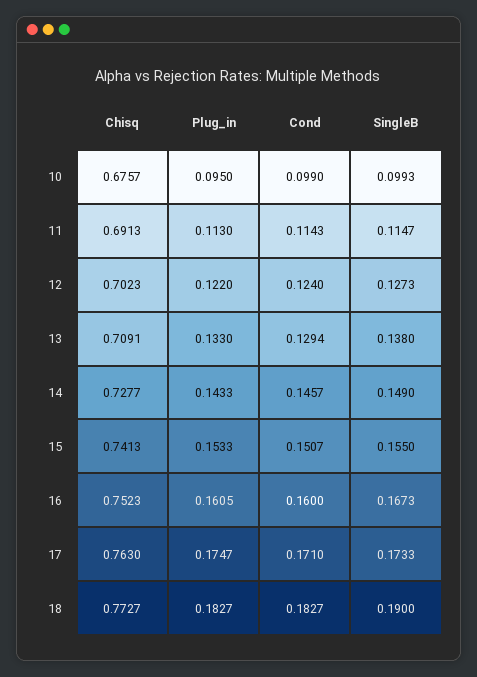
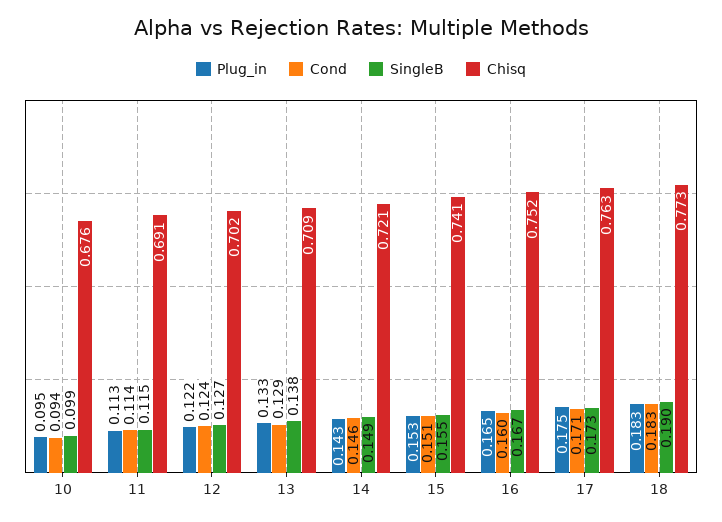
Cond, 10: 0.099 -> 0.094
Chisq, 14: 0.7277 -> 0.721
Plug_in, 16: 0.1605 -> 0.165

